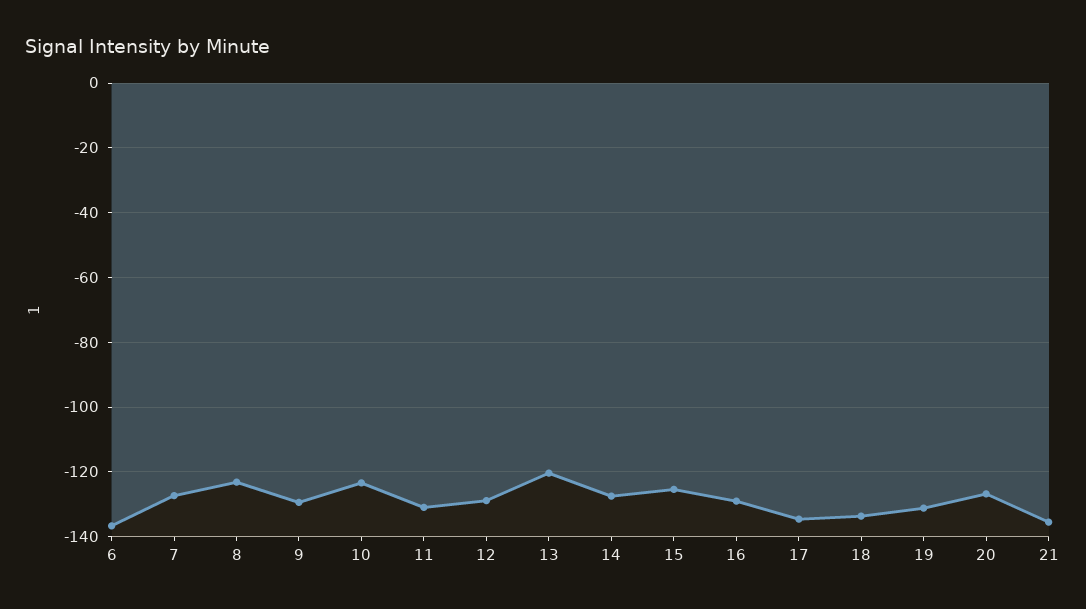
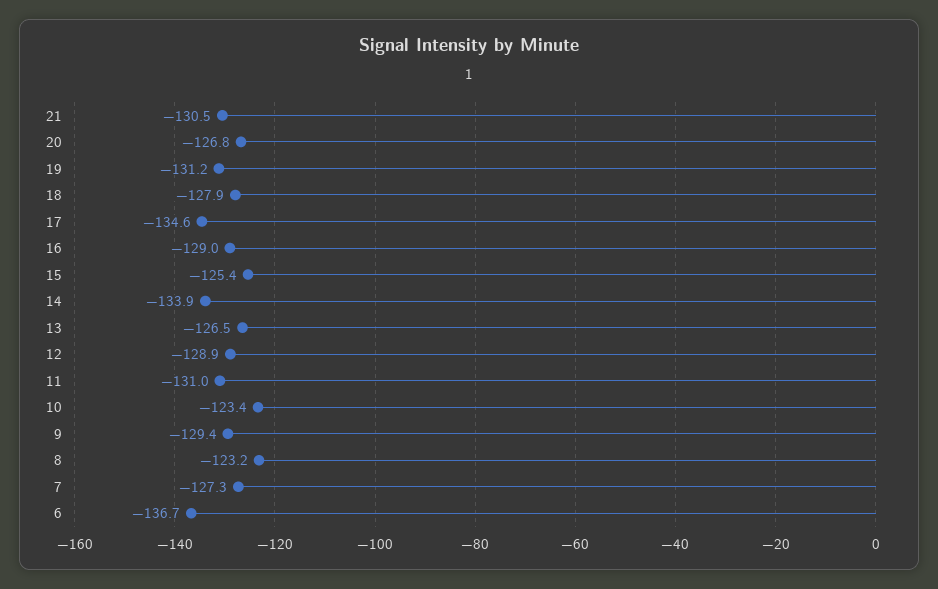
13: -120 -> -126.5
14: -128 -> -133.9
18: -134 -> -127.9
21: -136 -> -130.5

